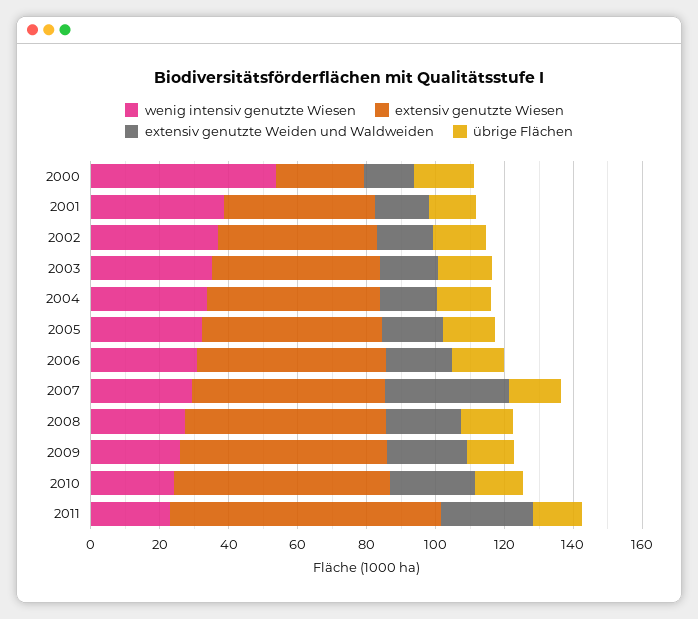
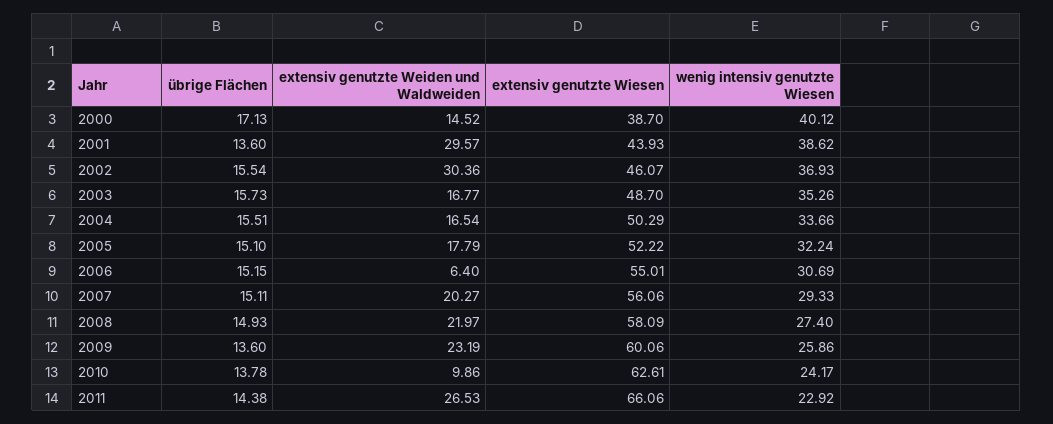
wenig intensiv genutzte Wiesen, 2000: 55 -> 40.12
extensiv genutzte Wiesen, 2000: 25 -> 38.7
extensiv genutzte Weiden und Waldweiden, 2001: 15 -> 29.57
extensiv genutzte Weiden und Waldweiden, 2002: 15 -> 30.36
extensiv genutzte Weiden und Waldweiden, 2006: 20 -> 6.4
extensiv genutzte Weiden und Waldweiden, 2007: 35 -> 20.27
extensiv genutzte Weiden und Waldweiden, 2010: 25 -> 9.86
extensiv genutzte Wiesen, 2011: 80 -> 66.06

